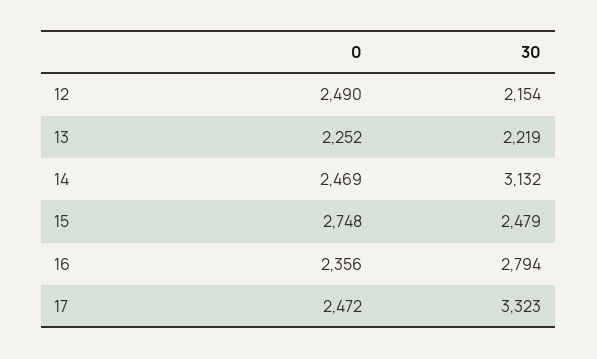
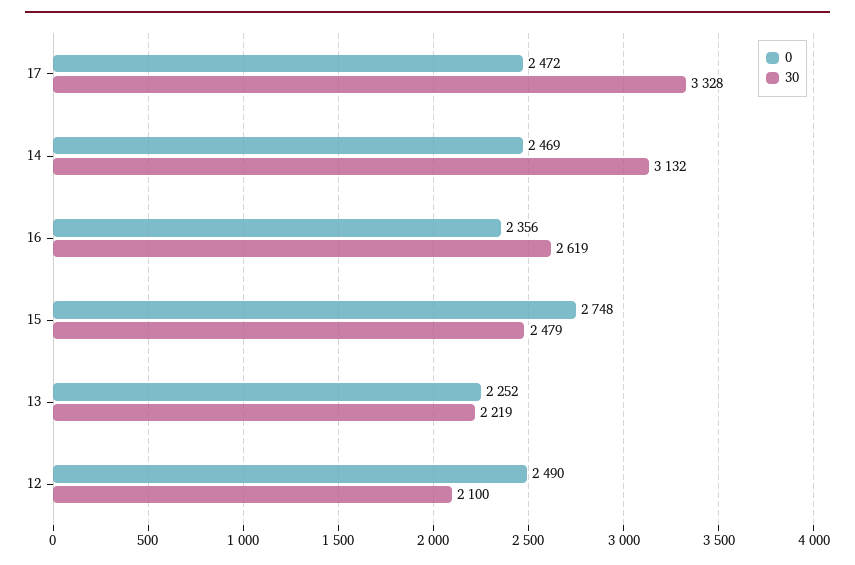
30, 12: 2154 -> 2100
30, 16: 2794 -> 2619
30, 17: 3323 -> 3328

